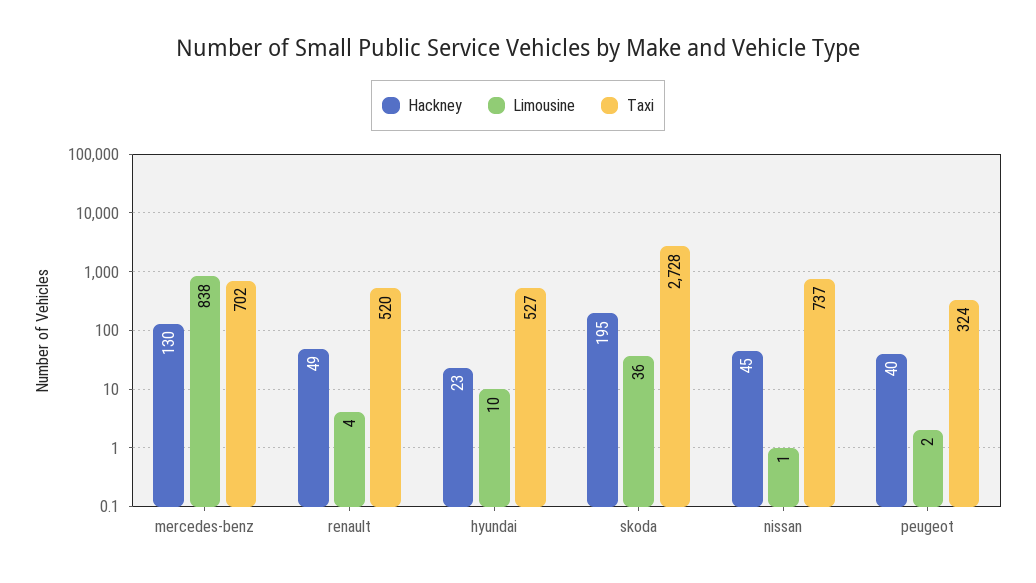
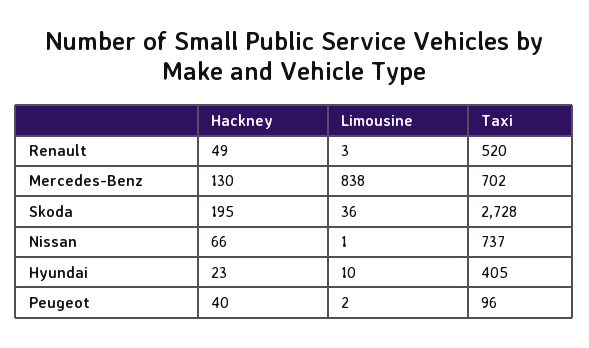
Limousine, renault: 4 -> 3
Taxi, hyundai: 527 -> 405
Hackney, nissan: 45 -> 66
Taxi, peugeot: 324 -> 96

